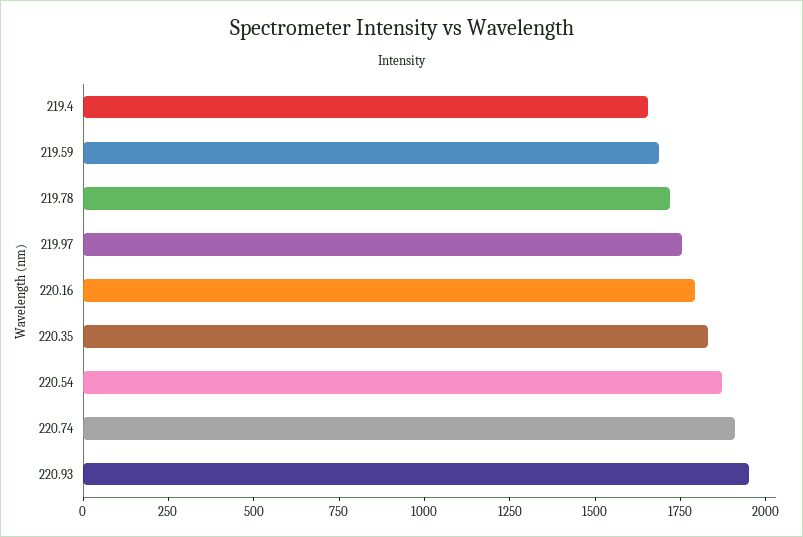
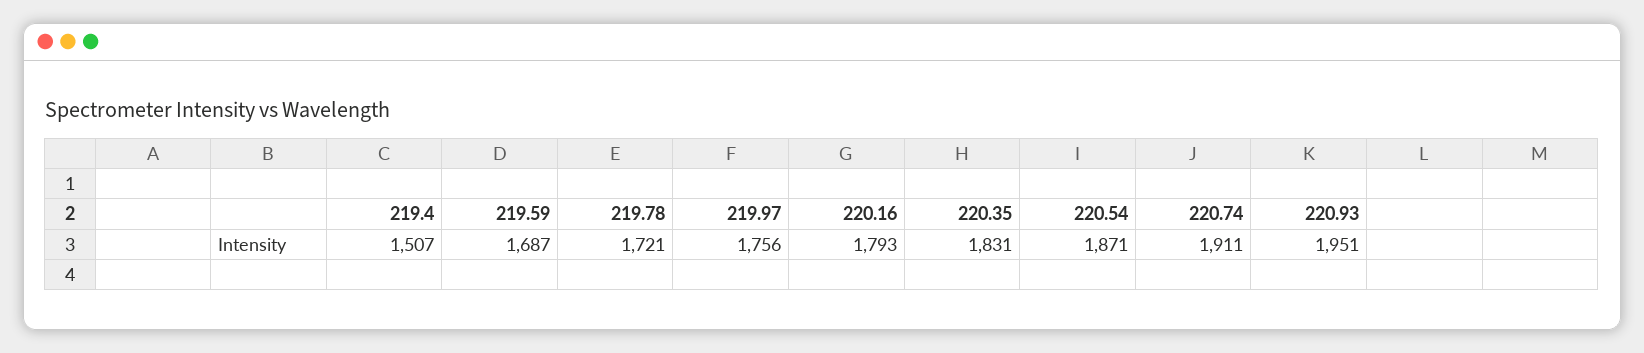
219.4: 1650 -> 1507

